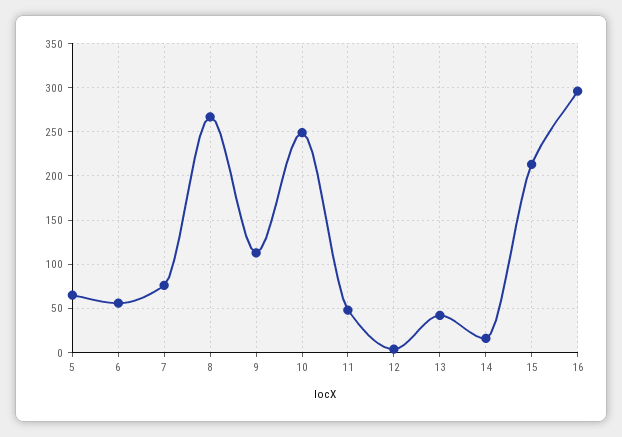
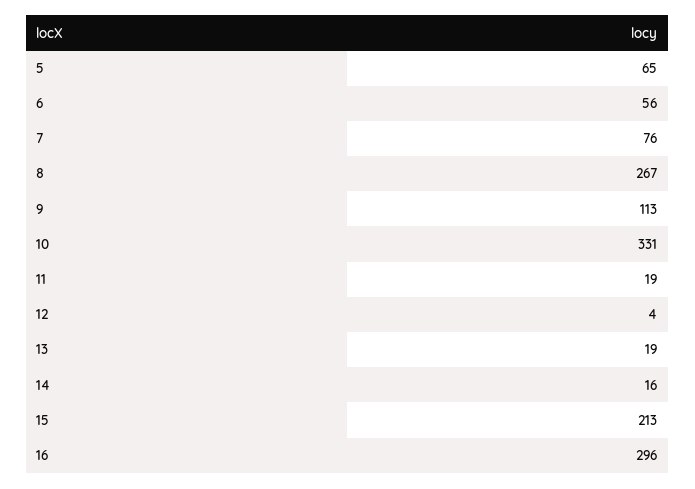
10: 250 -> 331
11: 50 -> 19
13: 40 -> 19

